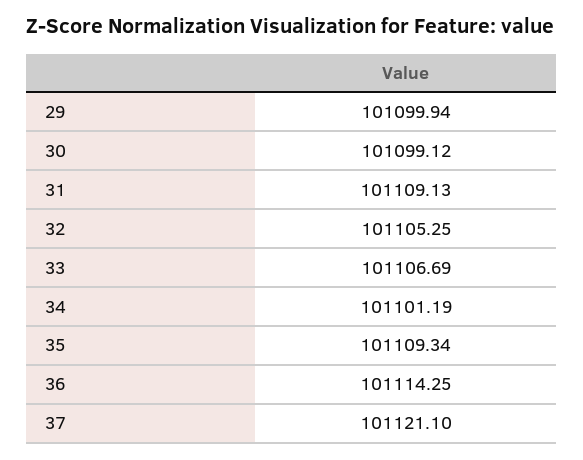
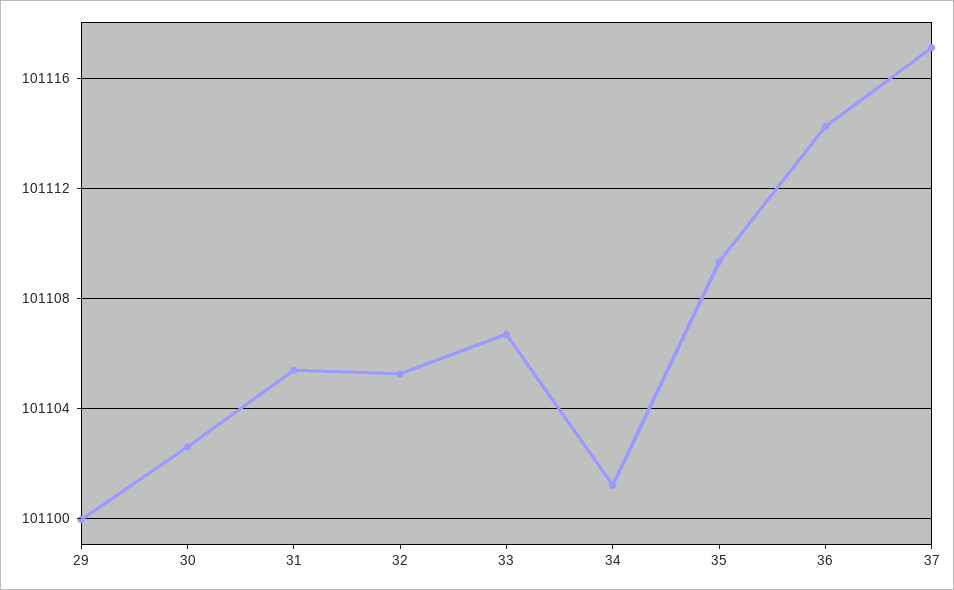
30: 101099.12 -> 101102.5
31: 101109.13 -> 101105.5
37: 101121.1 -> 101117

